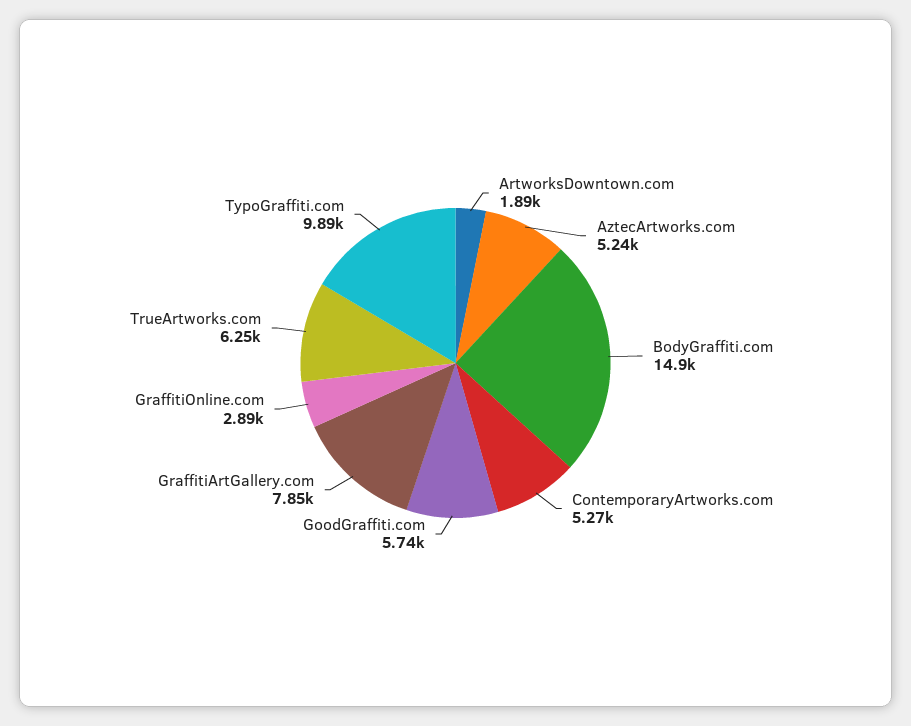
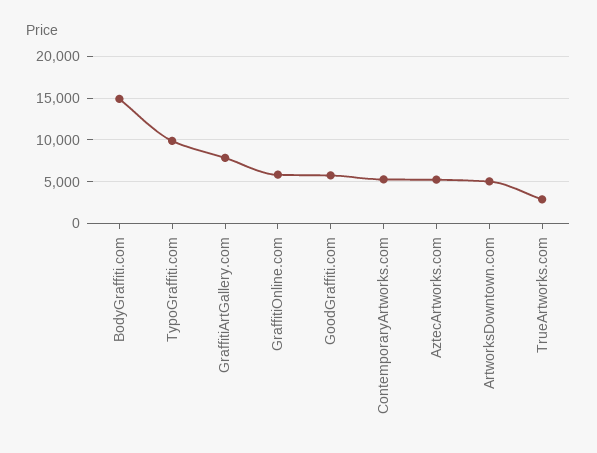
ArtworksDowntown.com: 1890 -> 5000
GraffitiOnline.com: 2890 -> 6000
TrueArtworks.com: 6250 -> 3000

